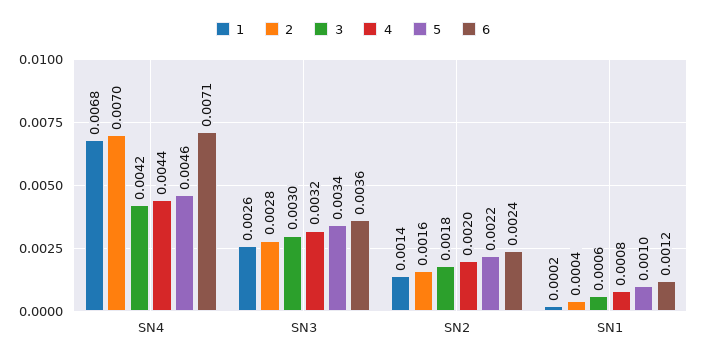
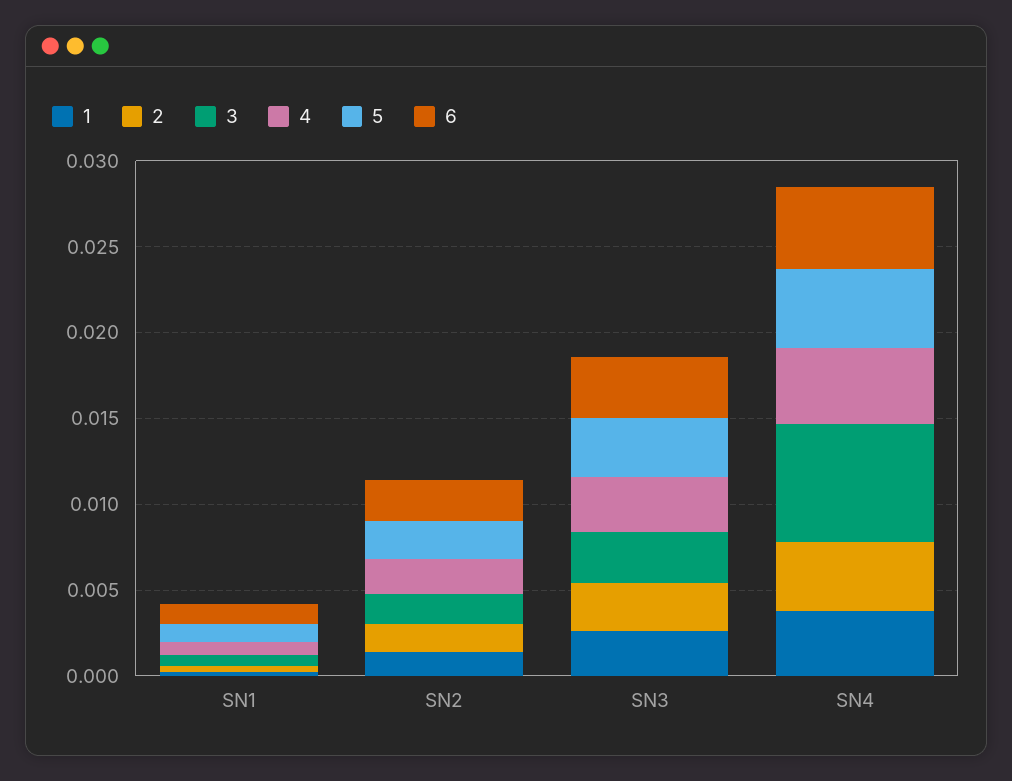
1, SN4: 0.0068 -> 0.004
2, SN4: 0.007 -> 0.004
3, SN4: 0.0042 -> 0.007
6, SN4: 0.0071 -> 0.005

